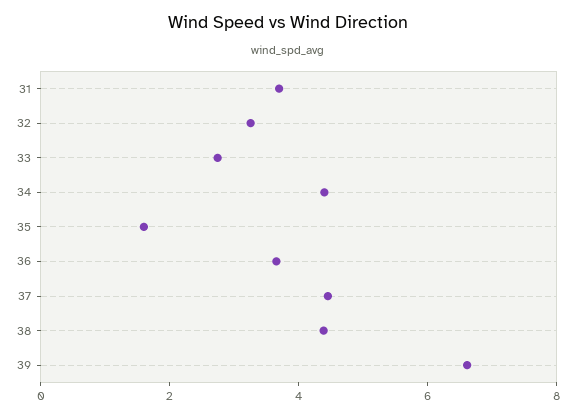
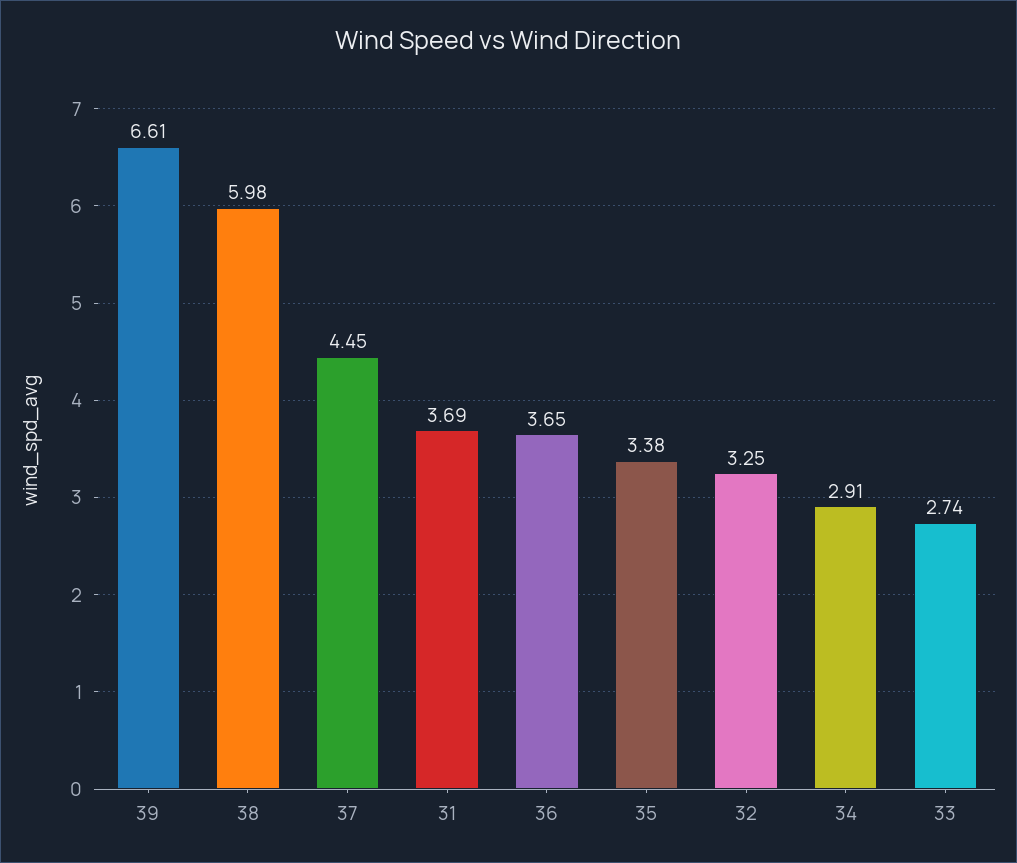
34: 4.5 -> 2.91
35: 1.5 -> 3.38
38: 4.5 -> 5.98

